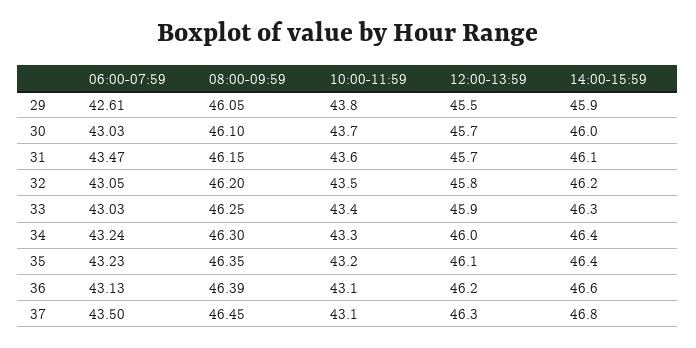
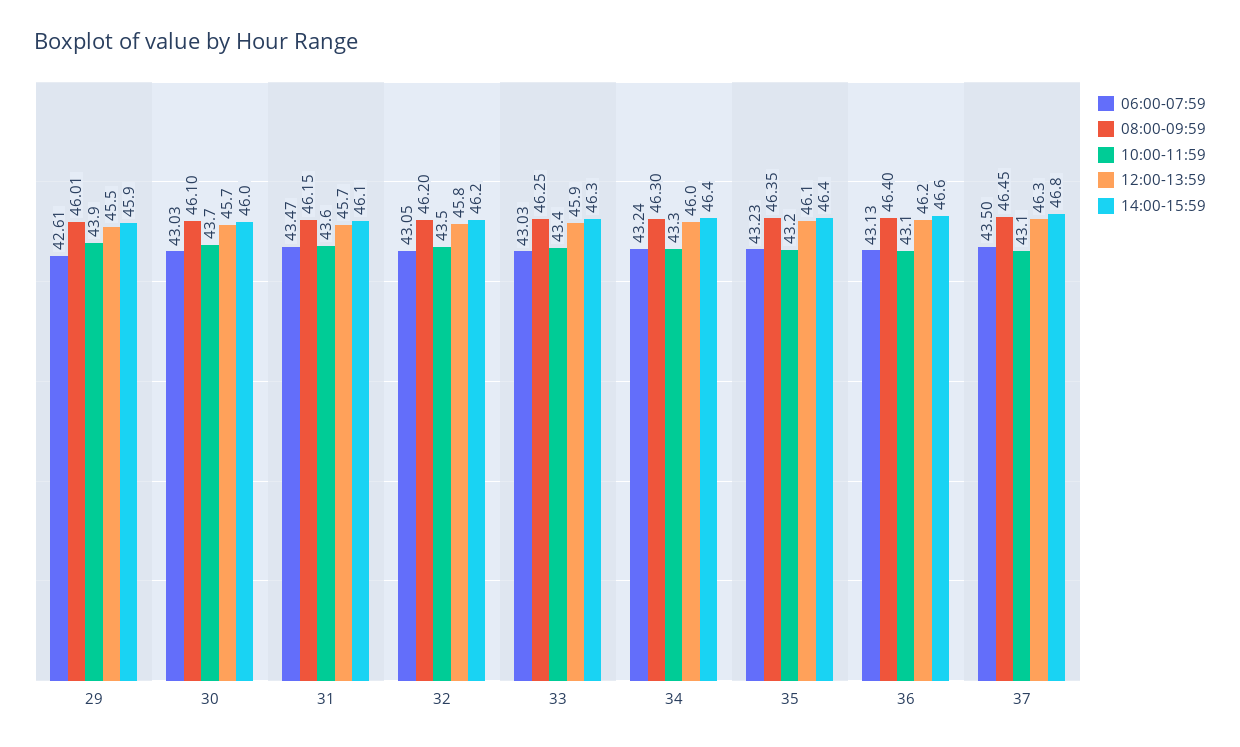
08:00-09:59, 29: 46.05 -> 46.01
10:00-11:59, 29: 43.8 -> 43.9
08:00-09:59, 36: 46.39 -> 46.4

